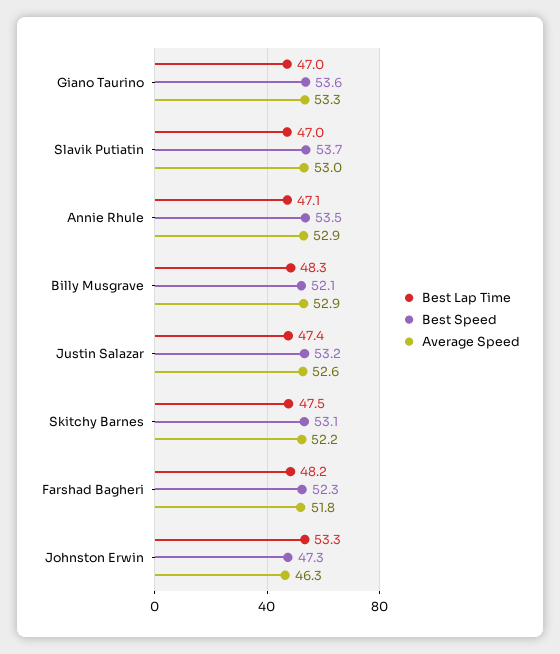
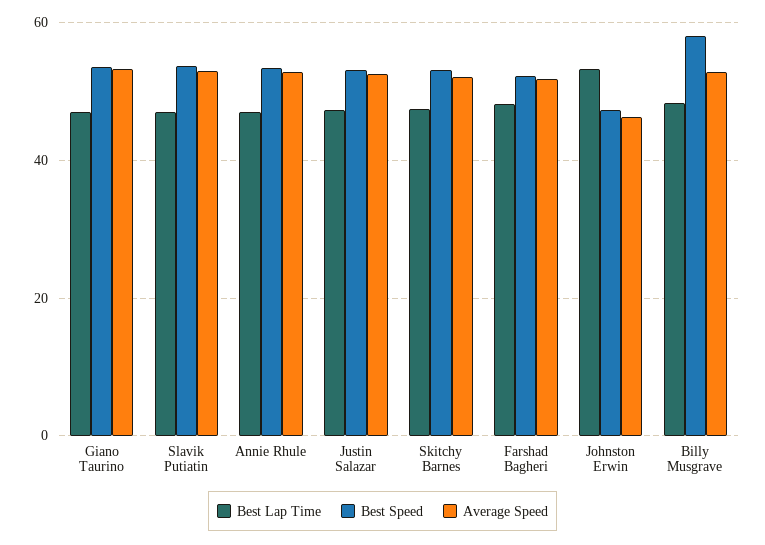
Best Speed, Billy Musgrave: 52.1 -> 58

